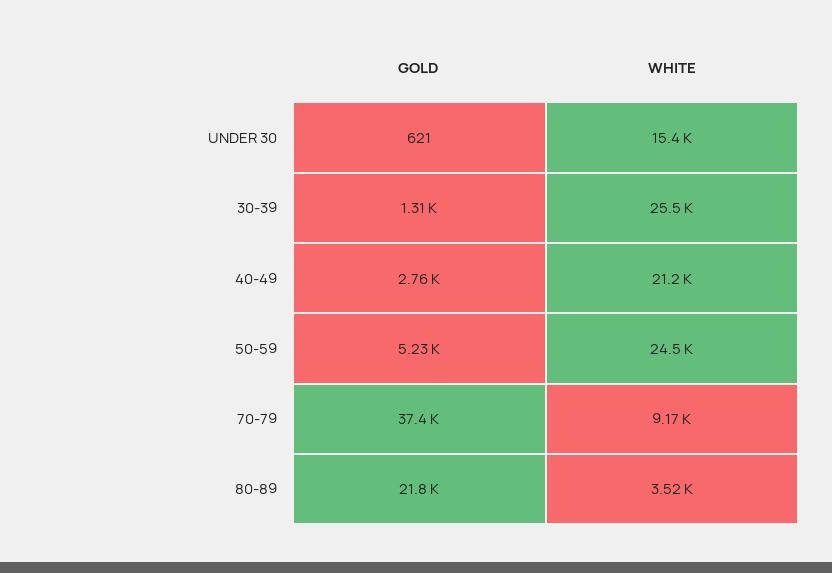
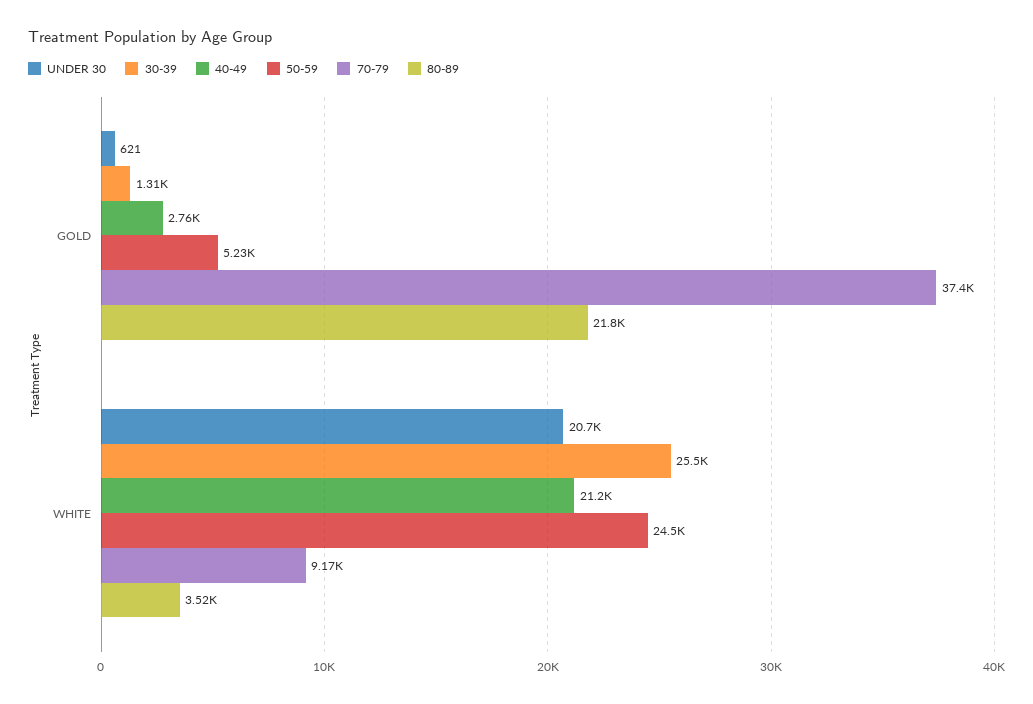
UNDER 30, WHITE: 15400 -> 20700

